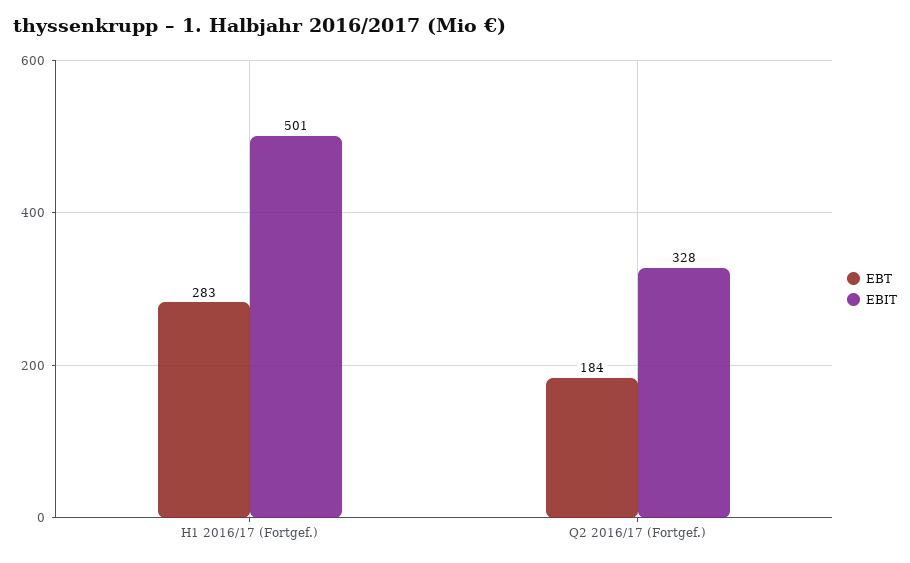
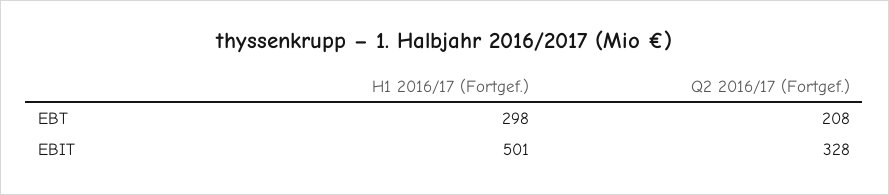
EBT, H1 2016/17 (Fortgef.): 283 -> 298
EBT, Q2 2016/17 (Fortgef.): 184 -> 208

